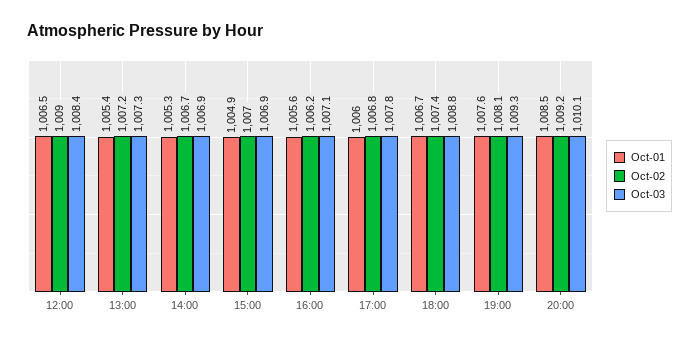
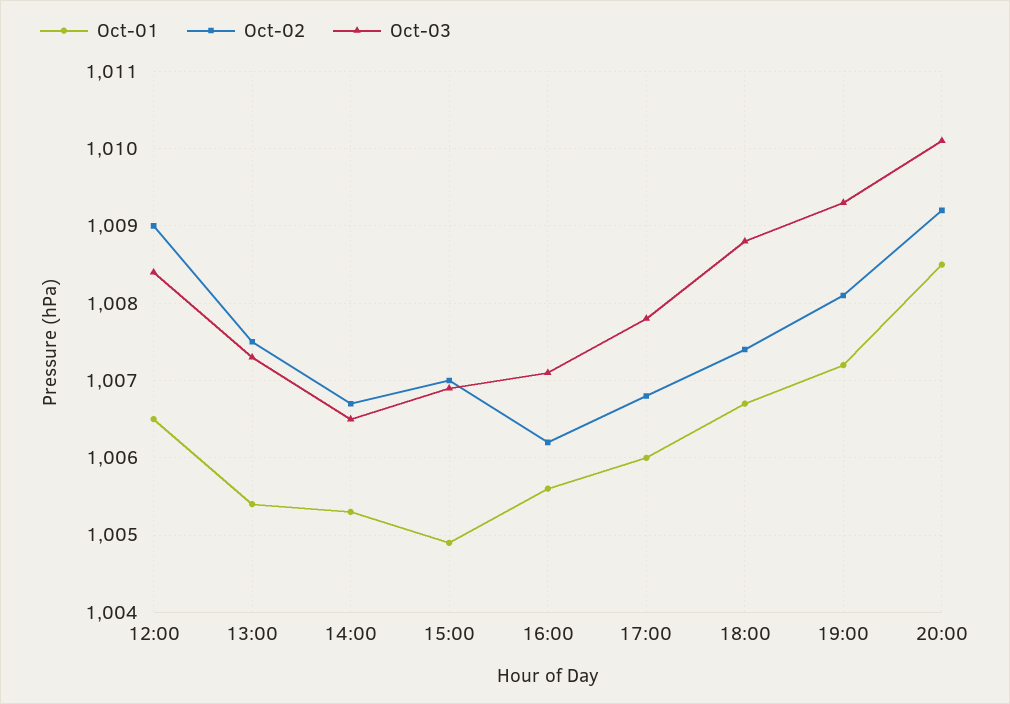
Oct-02, 13:00: 1007.2 -> 1007.5
Oct-03, 14:00: 1006.9 -> 1006.5
Oct-01, 19:00: 1007.6 -> 1007.2

